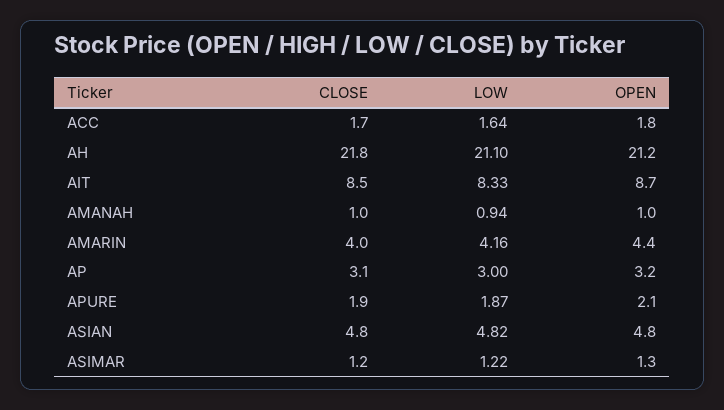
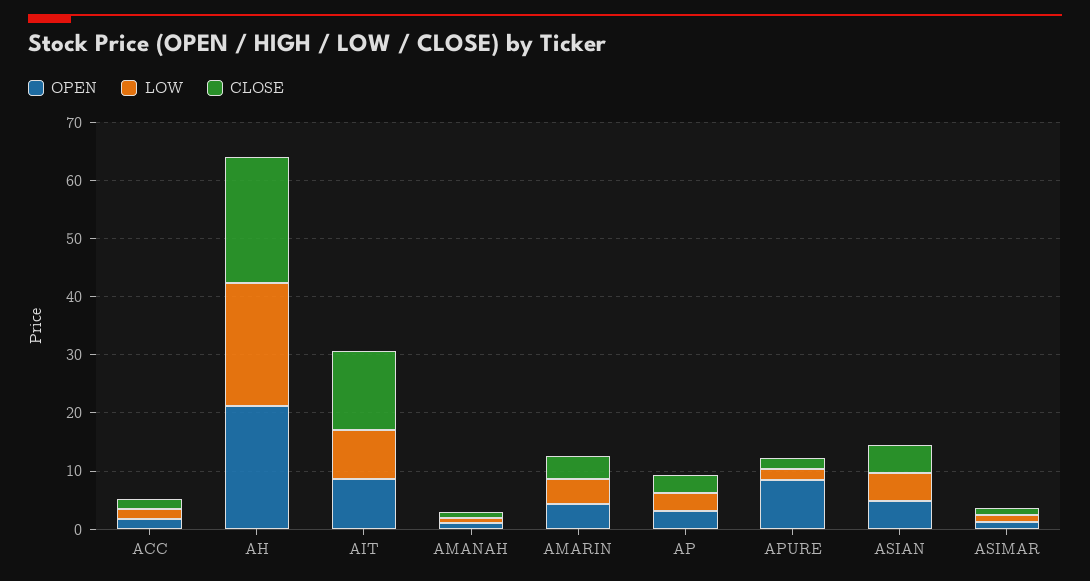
CLOSE, AIT: 8.5 -> 14
OPEN, APURE: 2.1 -> 8

